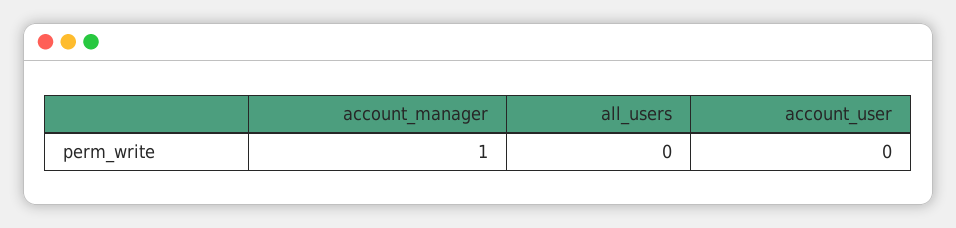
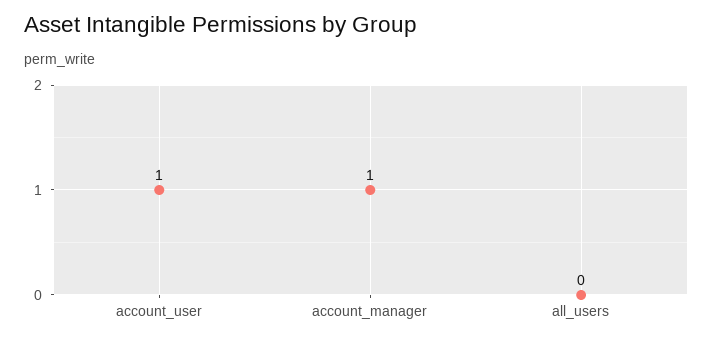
account_user: 0 -> 1

